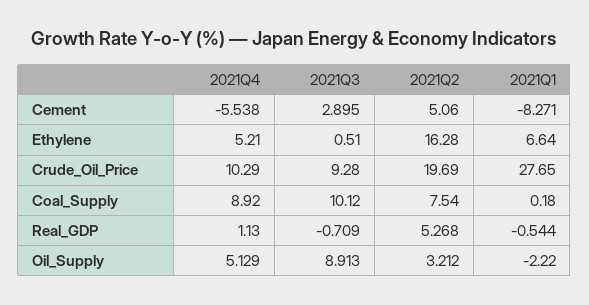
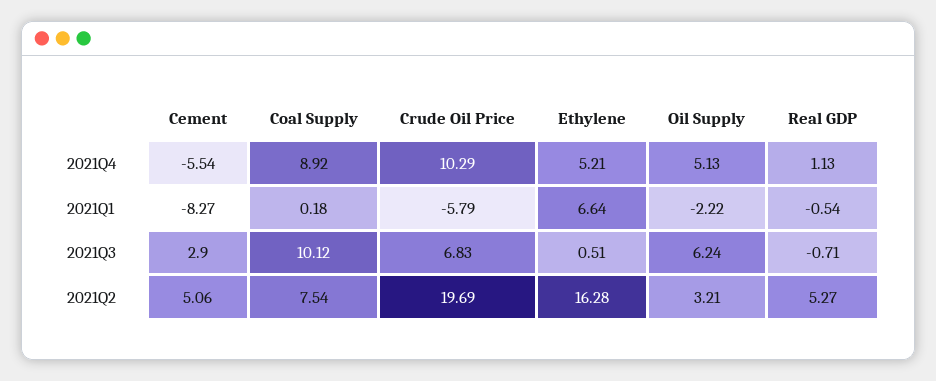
2021Q3, Crude_Oil_Price: 9.28 -> 6.83
2021Q1, Crude_Oil_Price: 27.65 -> -5.79
2021Q3, Oil_Supply: 8.913 -> 6.24

